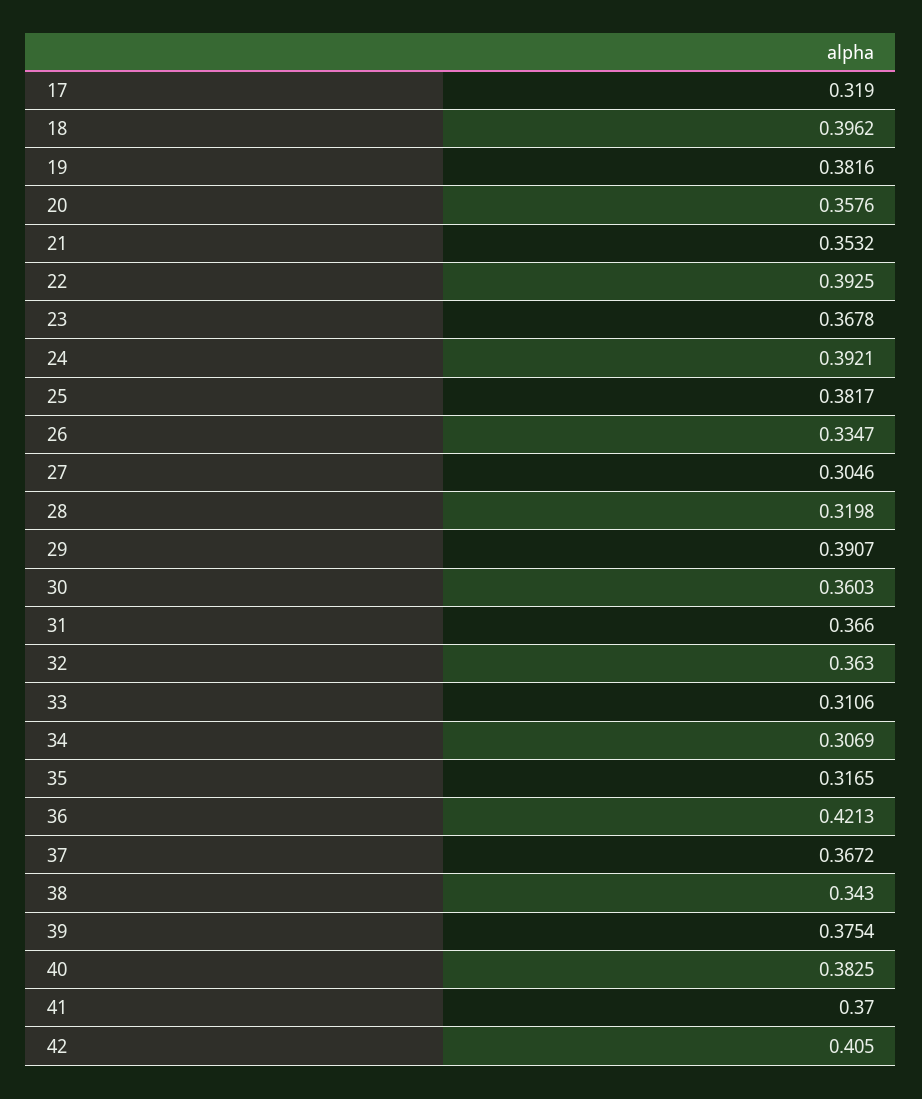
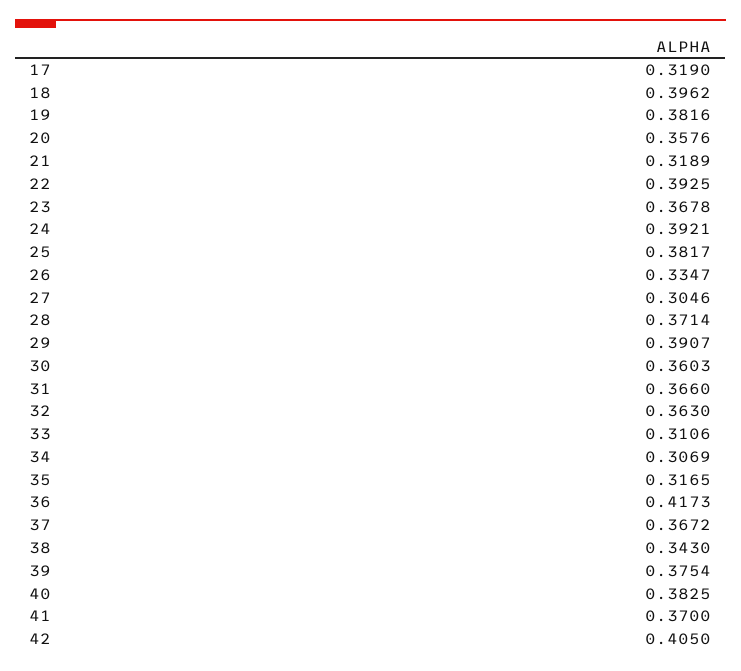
21: 0.3532 -> 0.3189
28: 0.3198 -> 0.3714
36: 0.4213 -> 0.4173

